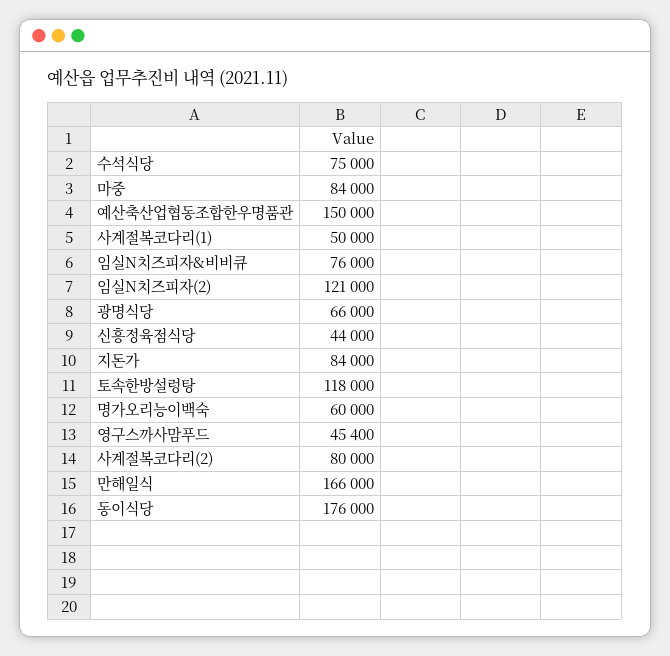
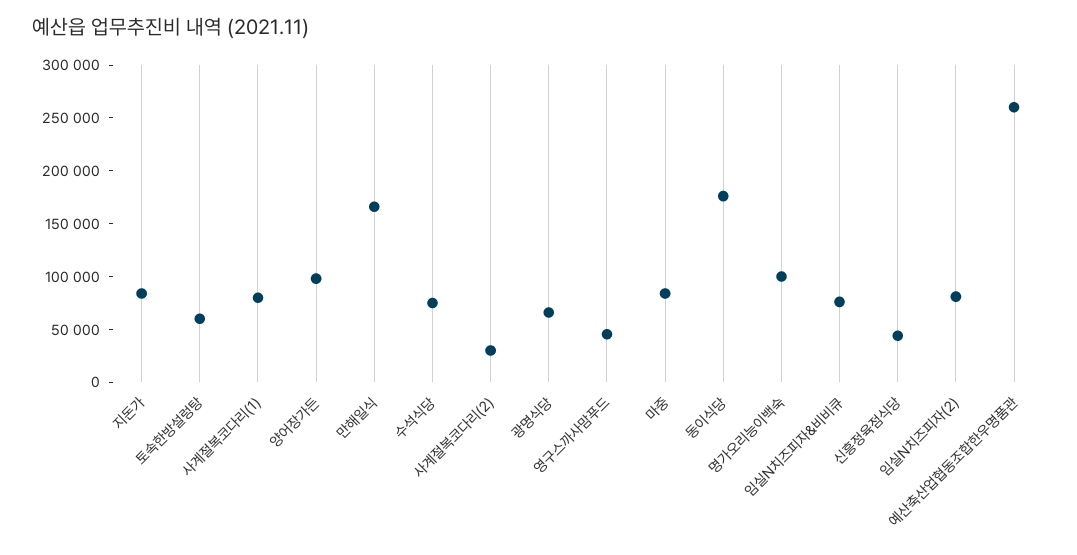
예산축산업협동조합한우명품관: 150000 -> 260000
사계절복코다리(1): 50000 -> 80000
임실N치즈피자(2): 121000 -> 80000
토속한방설렁탕: 118000 -> 60000
명가오리능이백숙: 60000 -> 100000
사계절복코다리(2): 80000 -> 30000
양어장가든: none -> 100000

